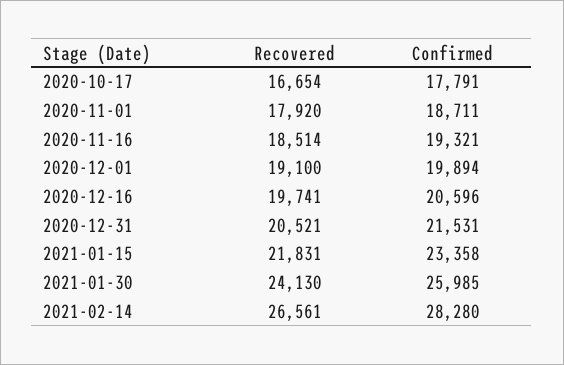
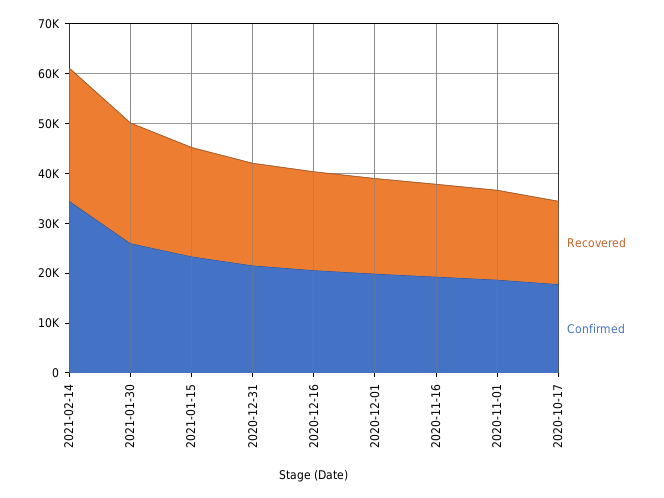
Confirmed, 2021-02-14: 28280 -> 34000

